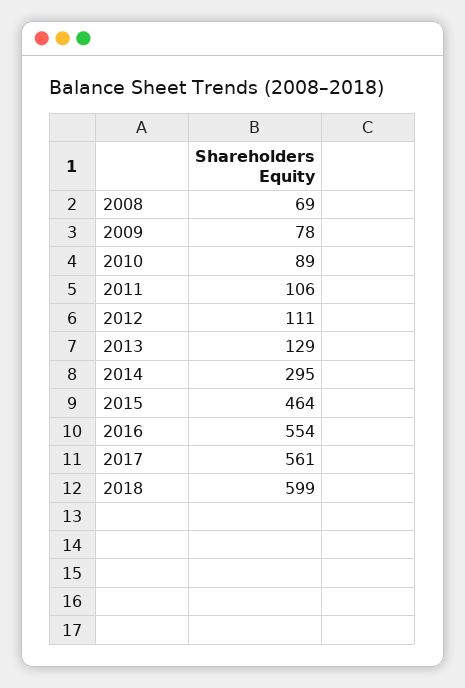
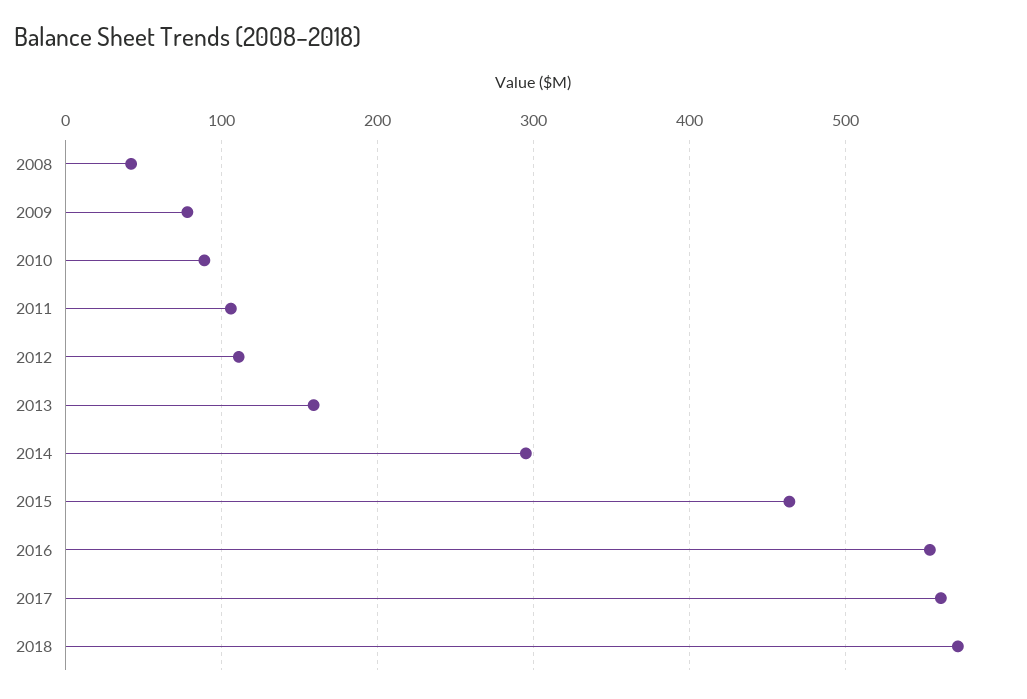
2008: 69 -> 40
2013: 129 -> 160
2018: 599 -> 570

